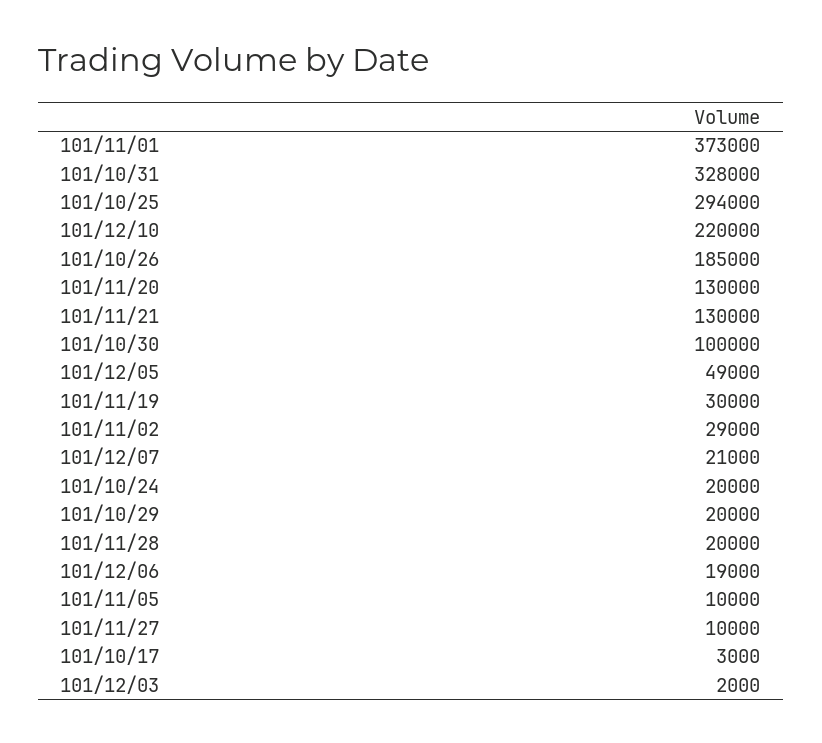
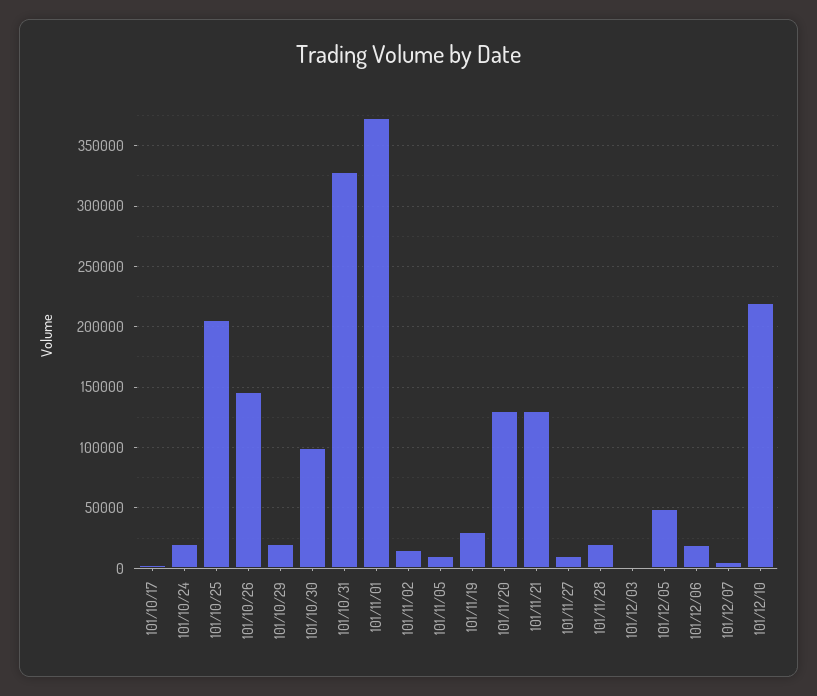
101/10/25: 294000 -> 205000
101/10/26: 185000 -> 145000
101/11/02: 29000 -> 15000
101/12/07: 21000 -> 5000

